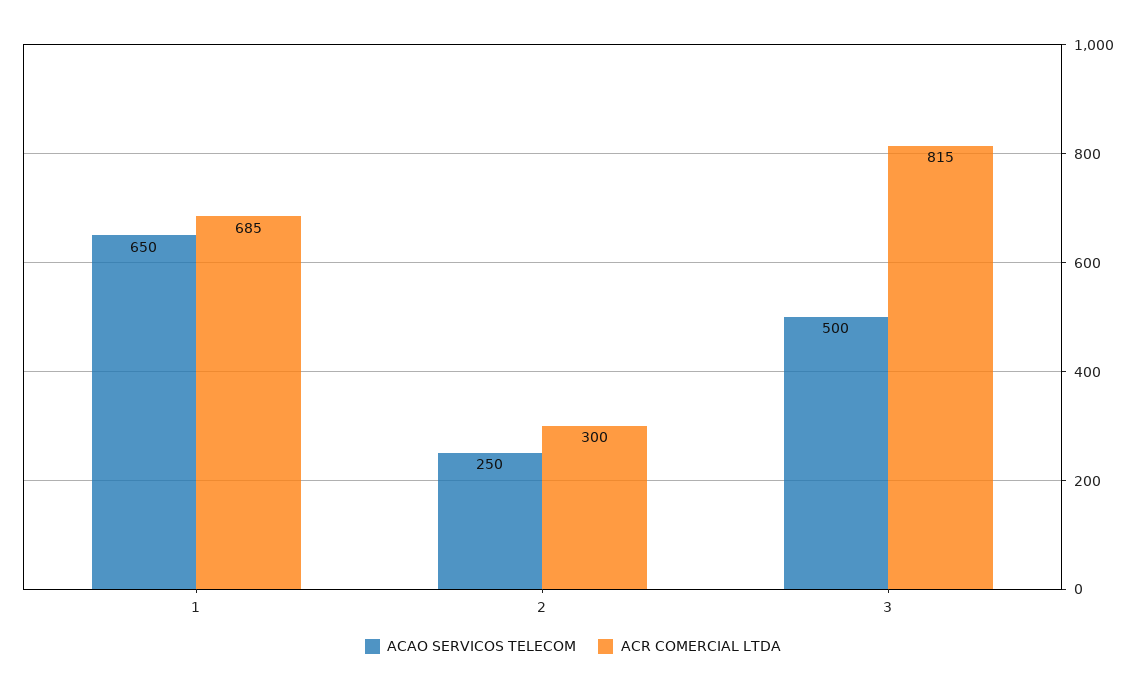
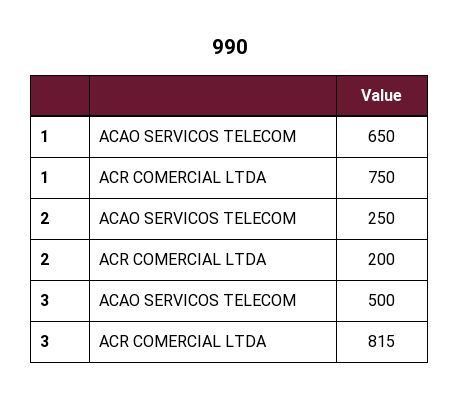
ACR COMERCIAL LTDA, 1: 685 -> 750
ACR COMERCIAL LTDA, 2: 300 -> 200

